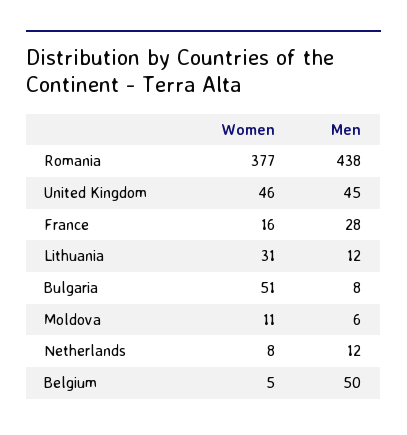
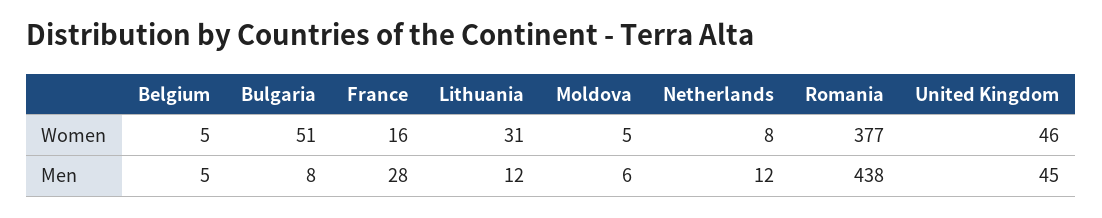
Women, Moldova: 11 -> 5
Men, Belgium: 50 -> 5

